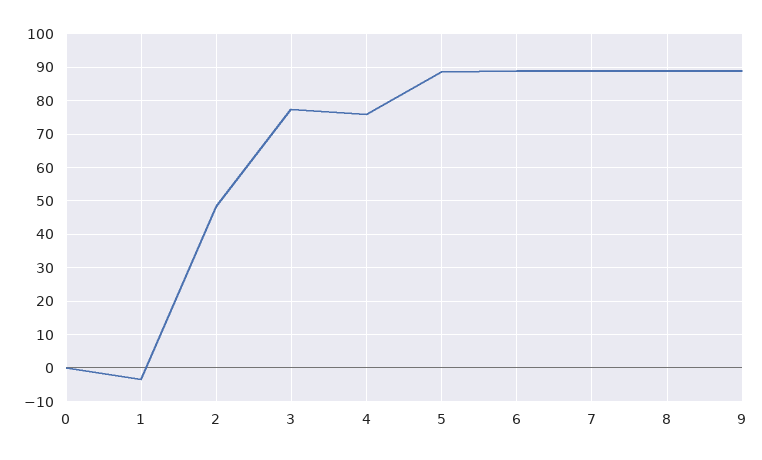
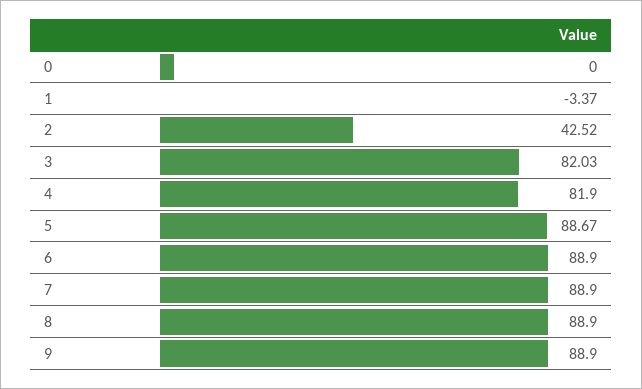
2: 48 -> 42.52
3: 78 -> 82.03
4: 76 -> 81.9

